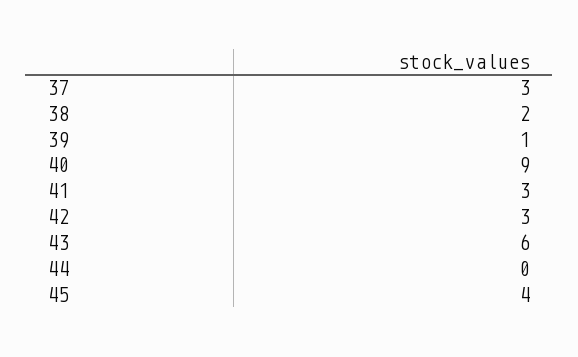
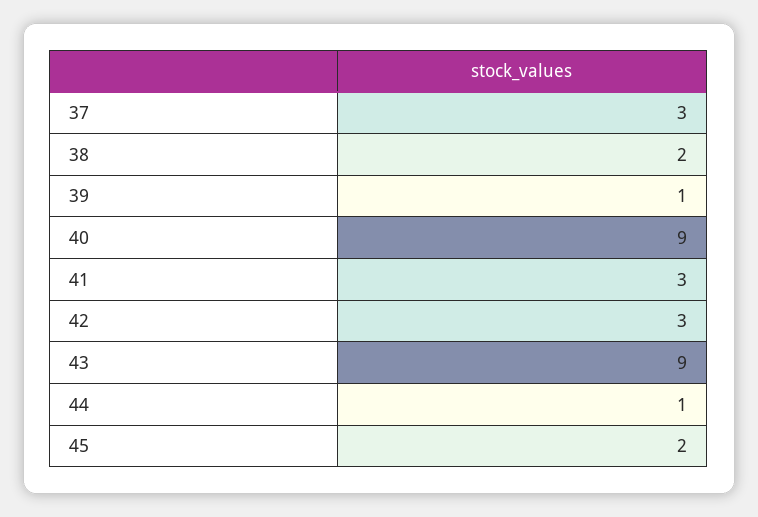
43: 6 -> 9
44: 0 -> 1
45: 4 -> 2

